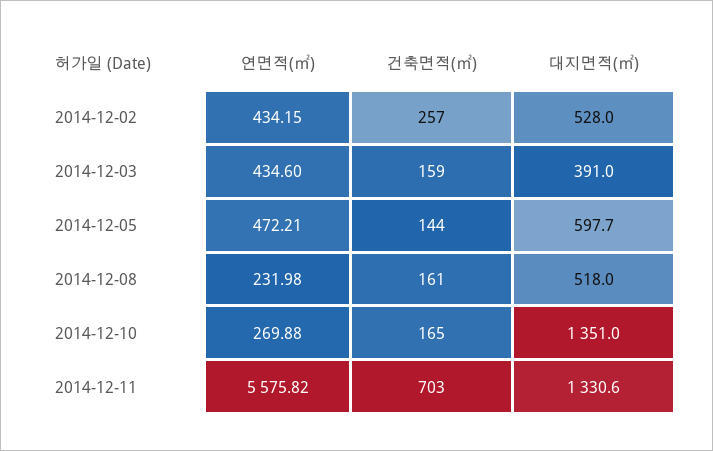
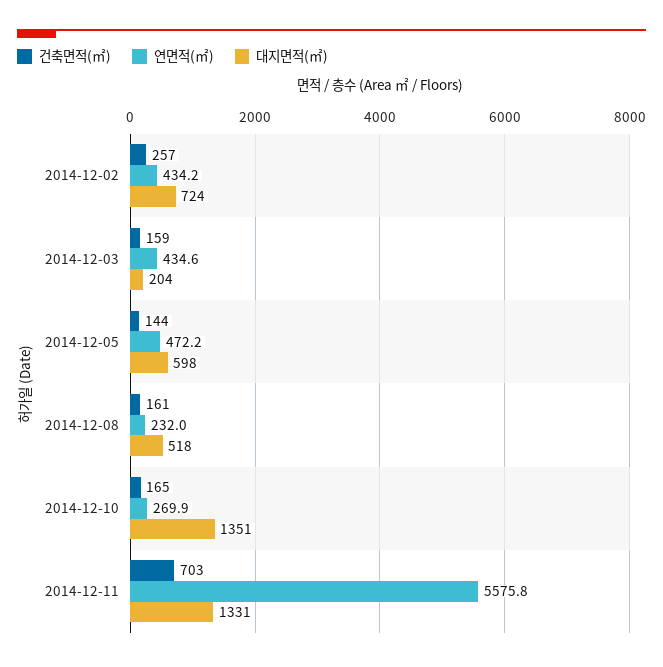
대지면적(㎡), 2014-12-02: 528 -> 724
대지면적(㎡), 2014-12-03: 391 -> 204

